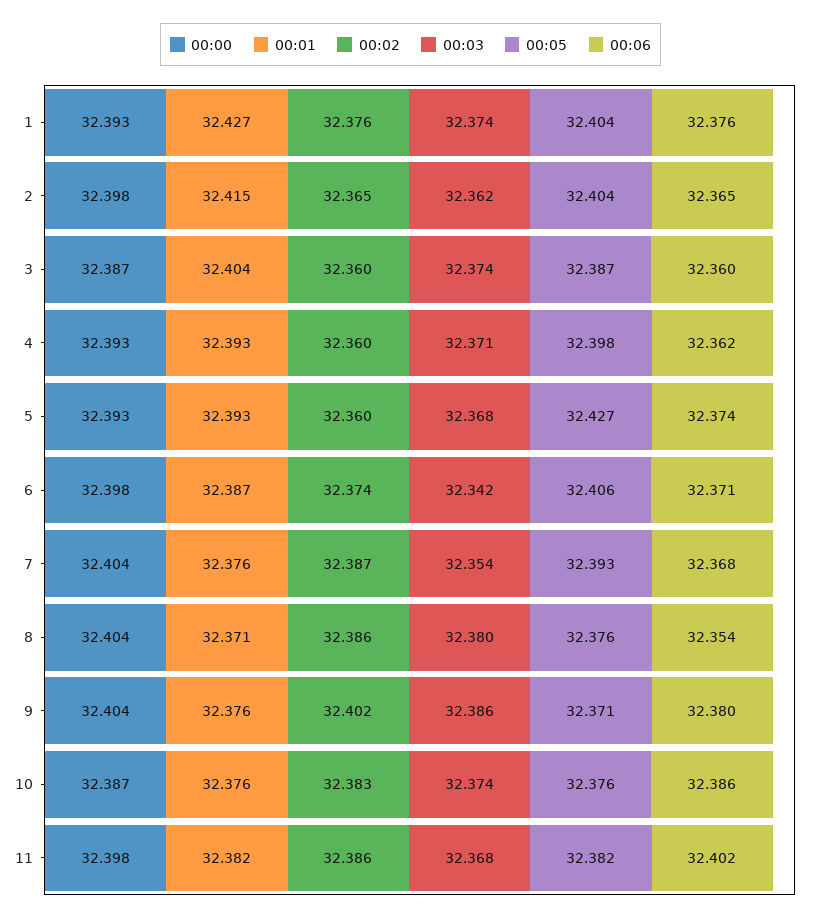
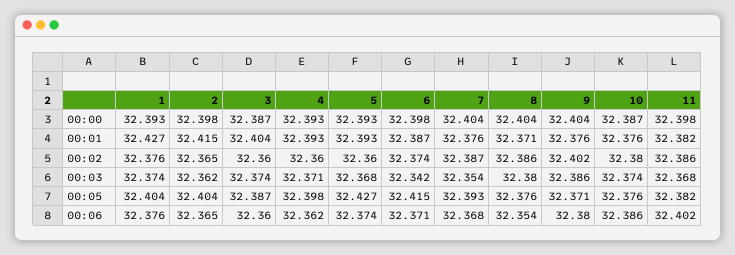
00:05, 6: 32.406 -> 32.415
00:02, 10: 32.383 -> 32.38

